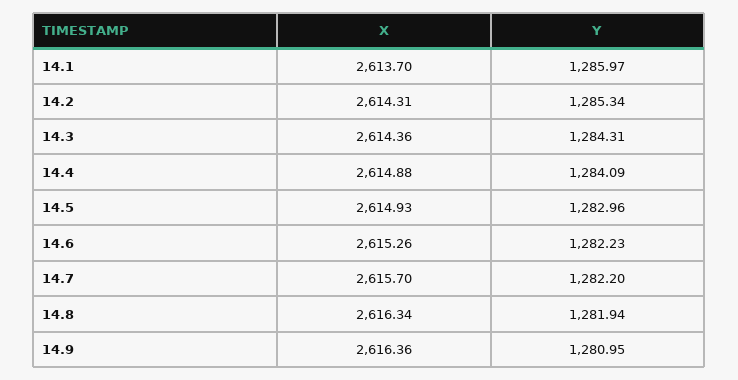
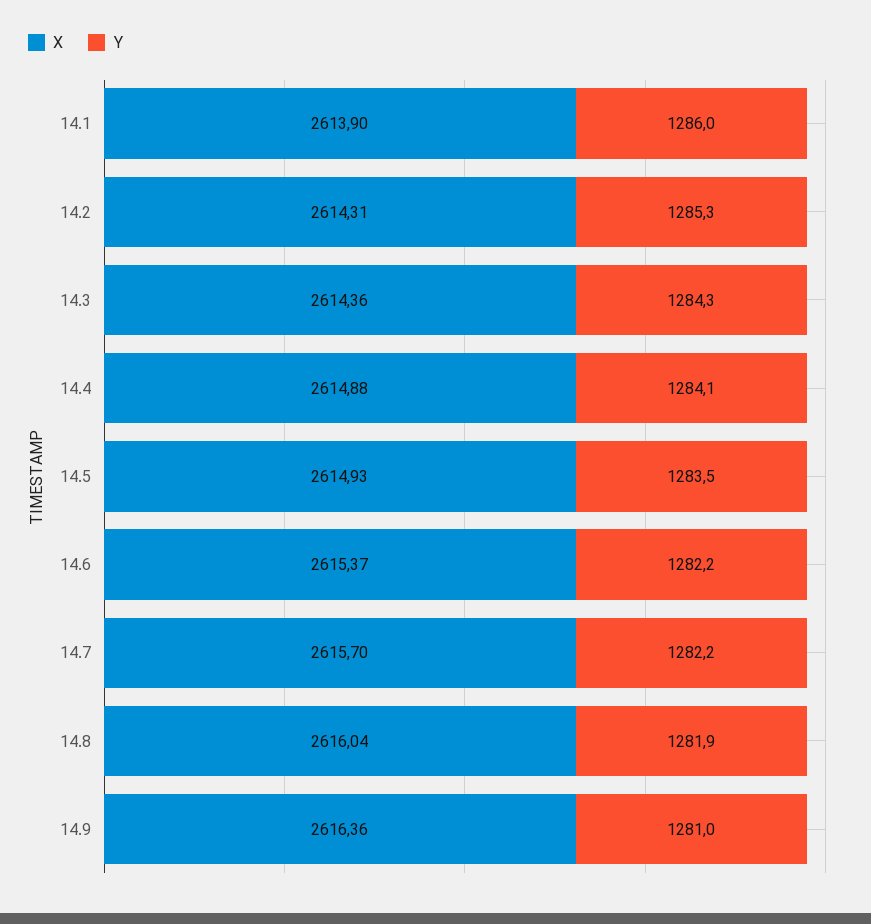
X, 14.1: 2613.7 -> 2613.9
Y, 14.5: 1282.96 -> 1283.5
X, 14.6: 2615.26 -> 2615.37
X, 14.8: 2616.34 -> 2616.04

